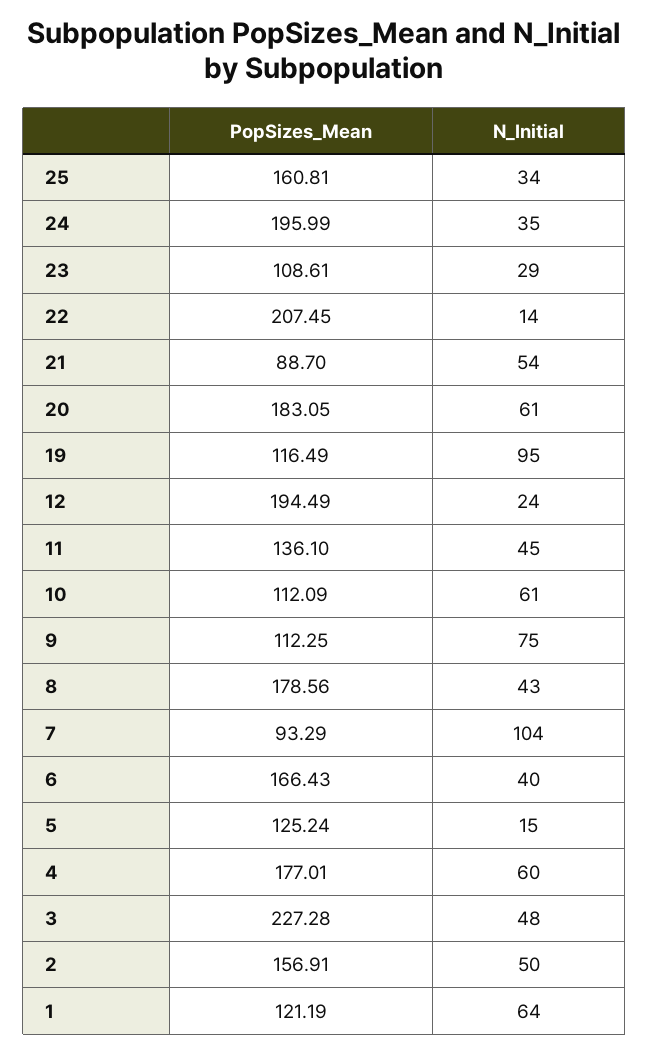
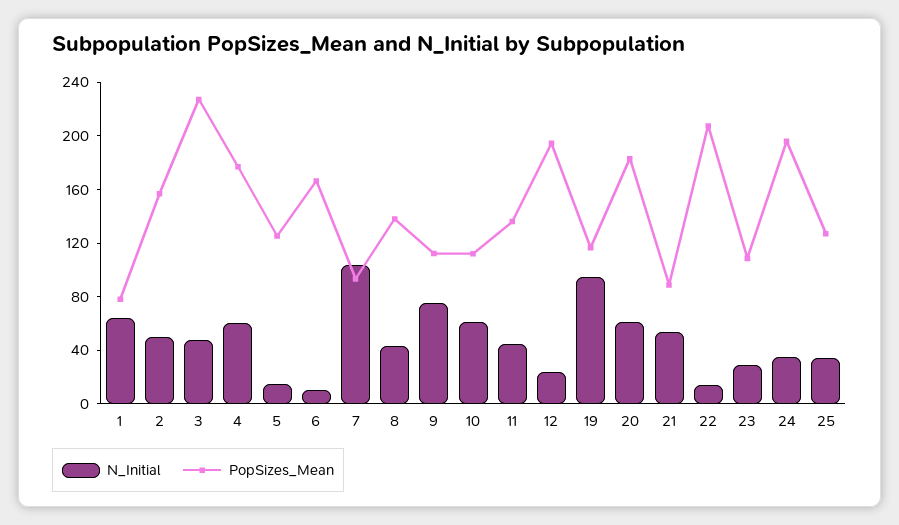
PopSizes_Mean, 25: 160.81 -> 130
PopSizes_Mean, 8: 178.56 -> 140
N_Initial, 6: 40 -> 10
PopSizes_Mean, 1: 121.19 -> 80

